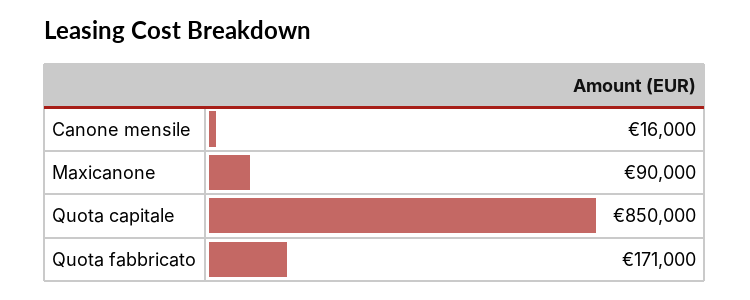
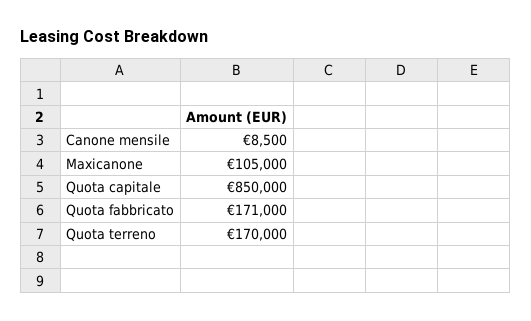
Canone mensile: 16000 -> 8500
Maxicanone: 90000 -> 105000
Quota terreno: none -> 170000

